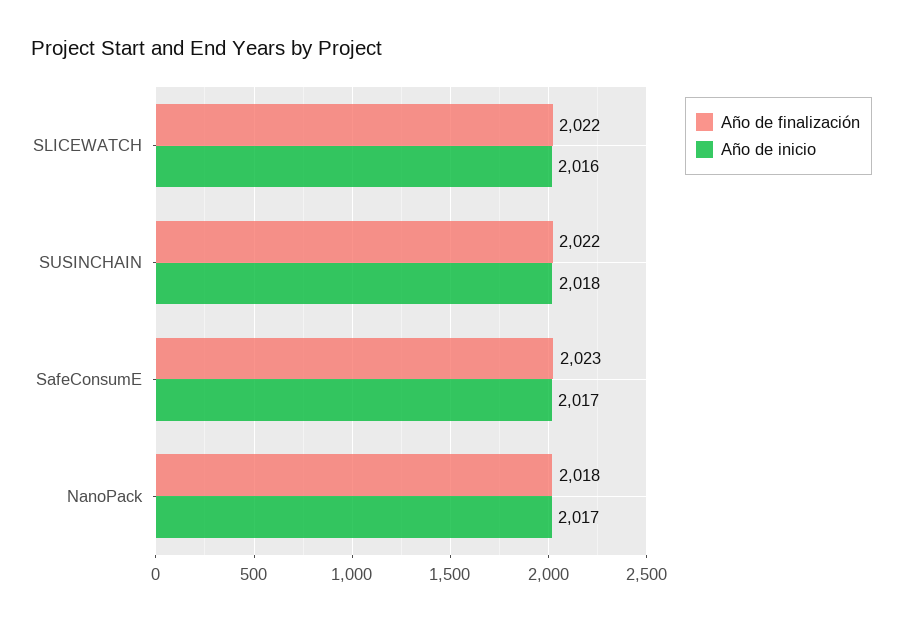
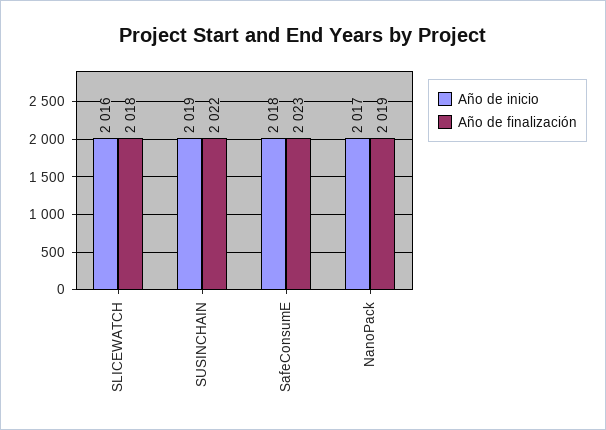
Año de finalización, SLICEWATCH: 2022 -> 2018
Año de inicio, SUSINCHAIN: 2018 -> 2019
Año de inicio, SafeConsumE: 2017 -> 2018
Año de finalización, NanoPack: 2018 -> 2019

